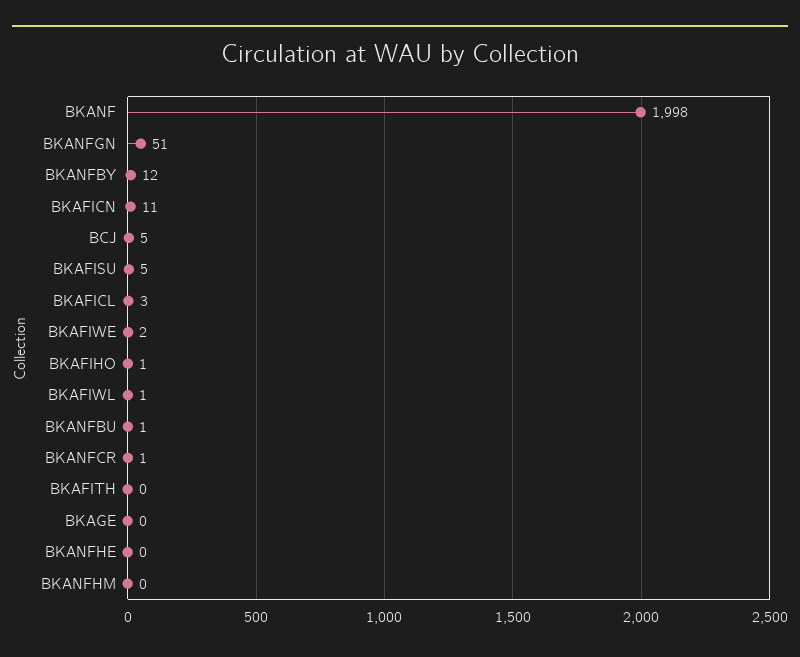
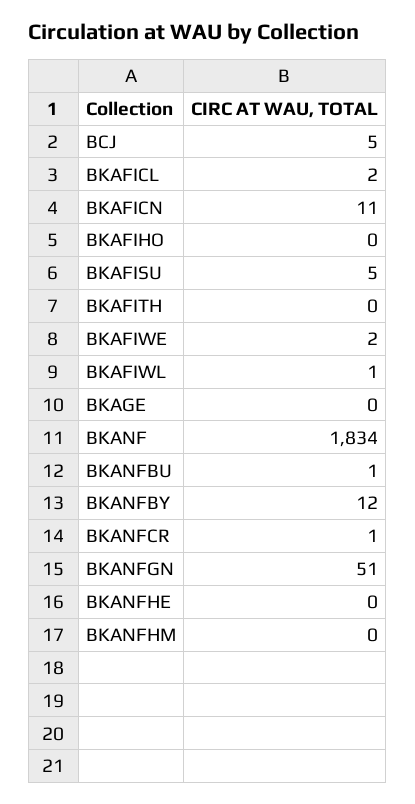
BKANF: 1998 -> 1834
BKAFICL: 3 -> 2
BKAFIHO: 1 -> 0

